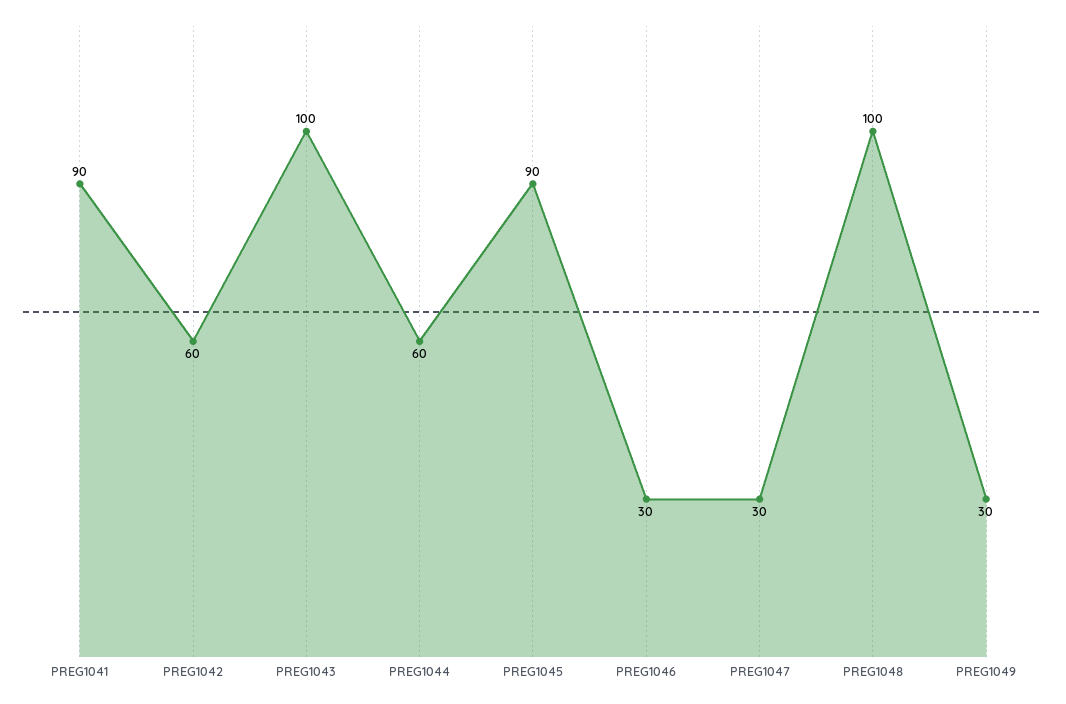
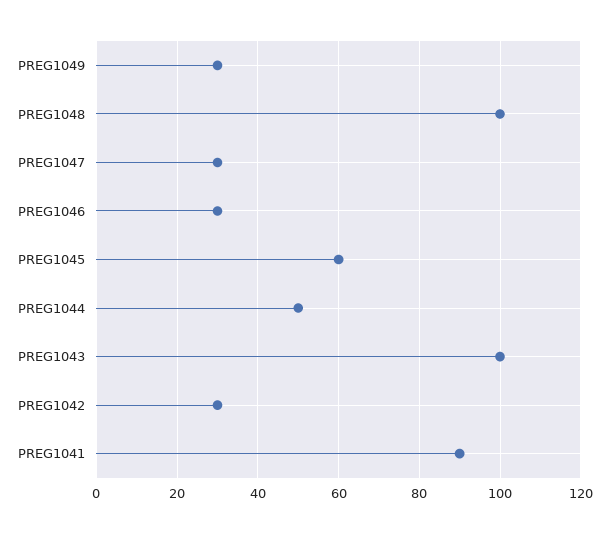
PREG1042: 60 -> 30
PREG1044: 60 -> 50
PREG1045: 90 -> 60

